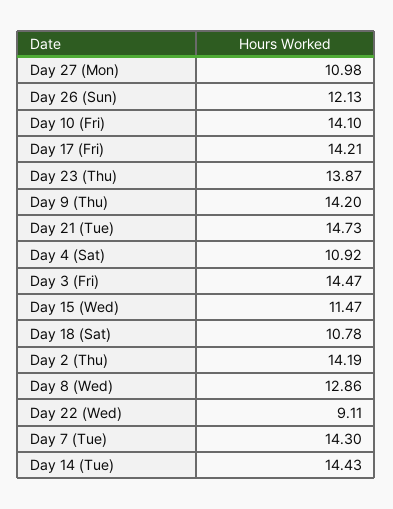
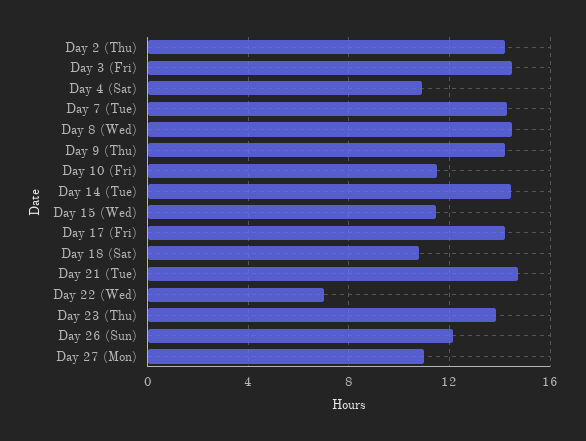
Day 10 (Fri): 14.1 -> 11.5
Day 8 (Wed): 12.86 -> 14.5
Day 22 (Wed): 9.11 -> 7

